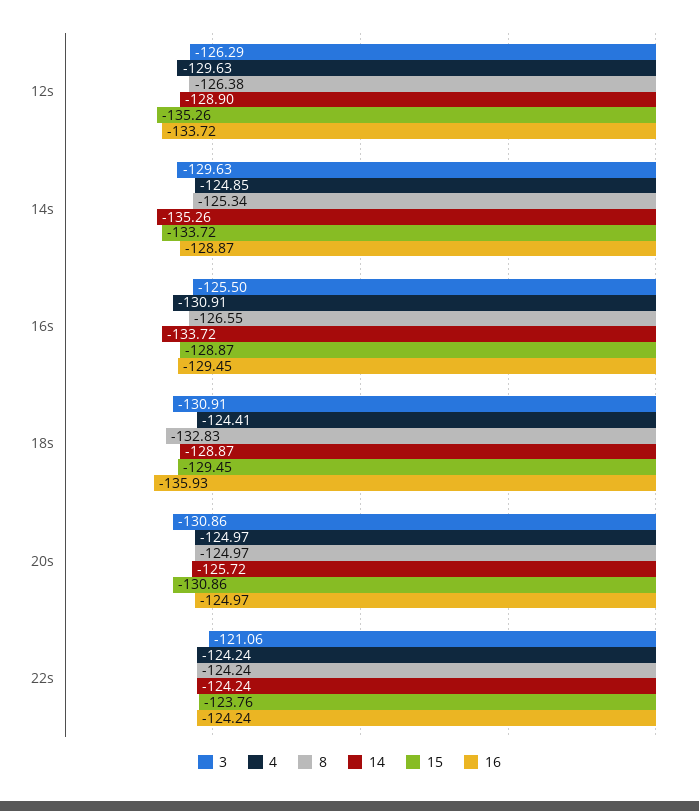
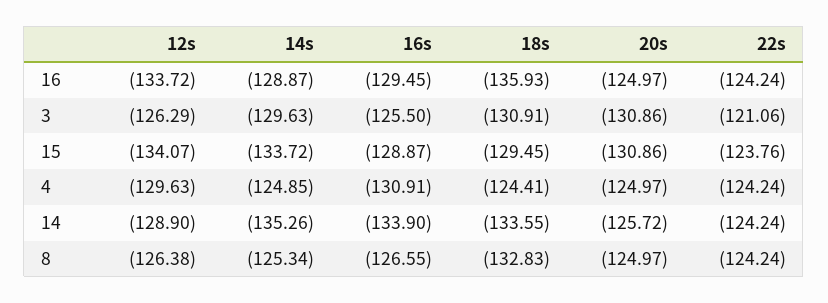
15, 12s: -135.26 -> -134.07
14, 16s: -133.72 -> -133.9
14, 18s: -128.87 -> -133.55

